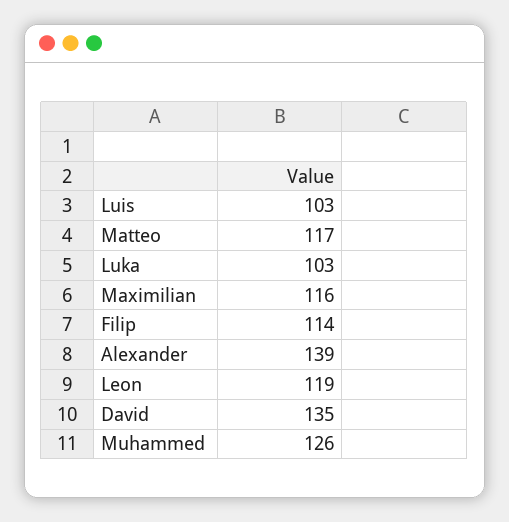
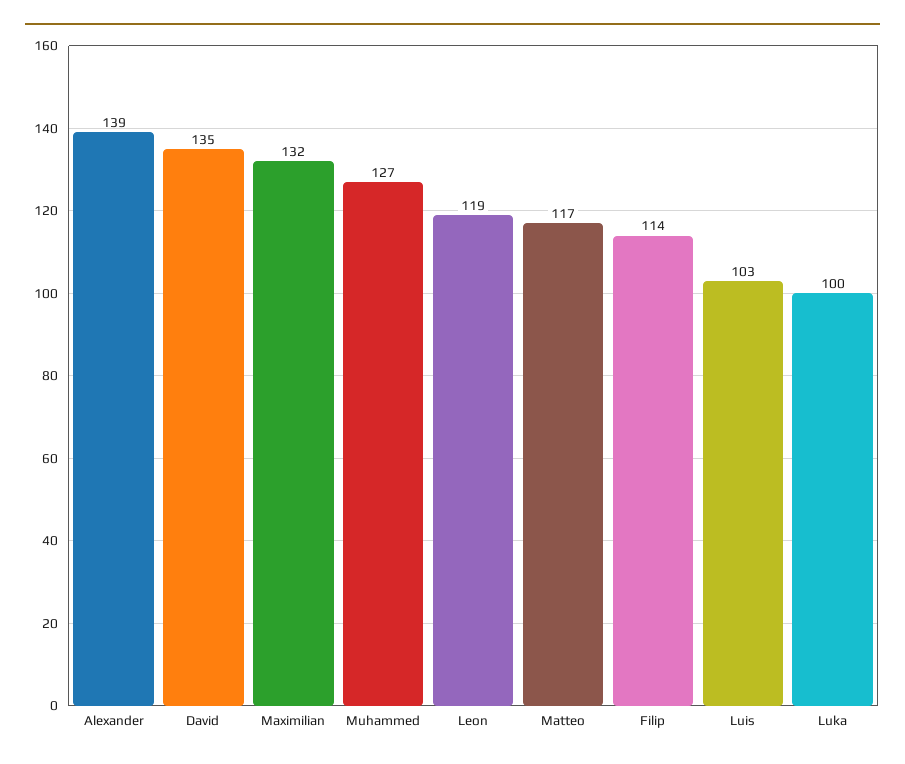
Luka: 103 -> 100
Maximilian: 116 -> 132
Muhammed: 126 -> 127

